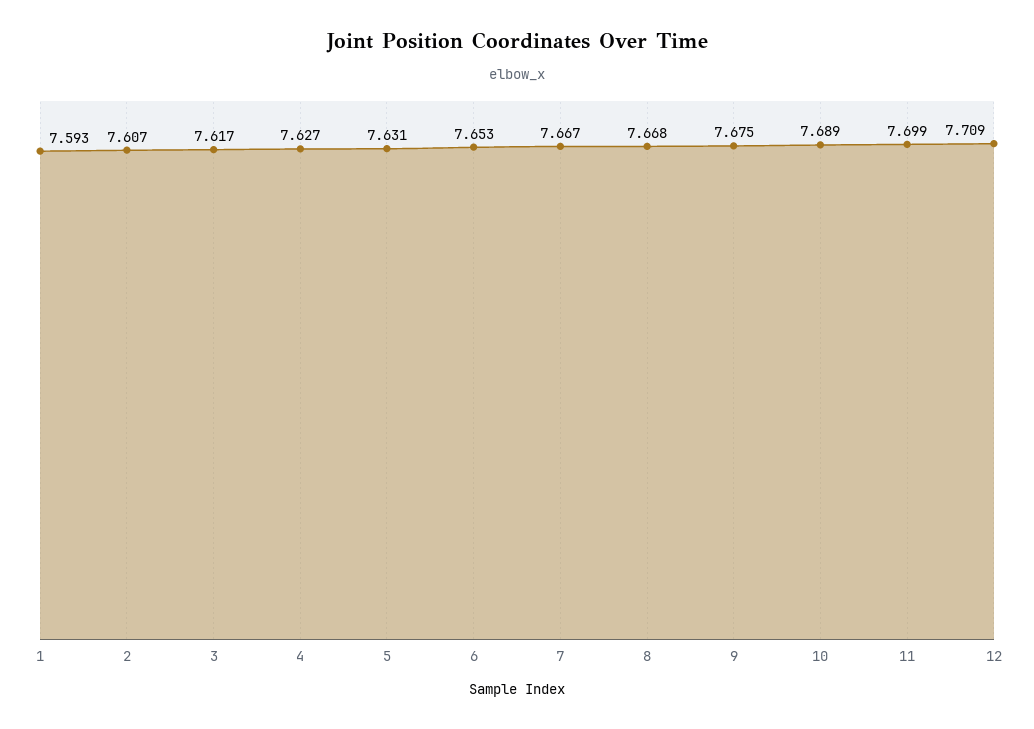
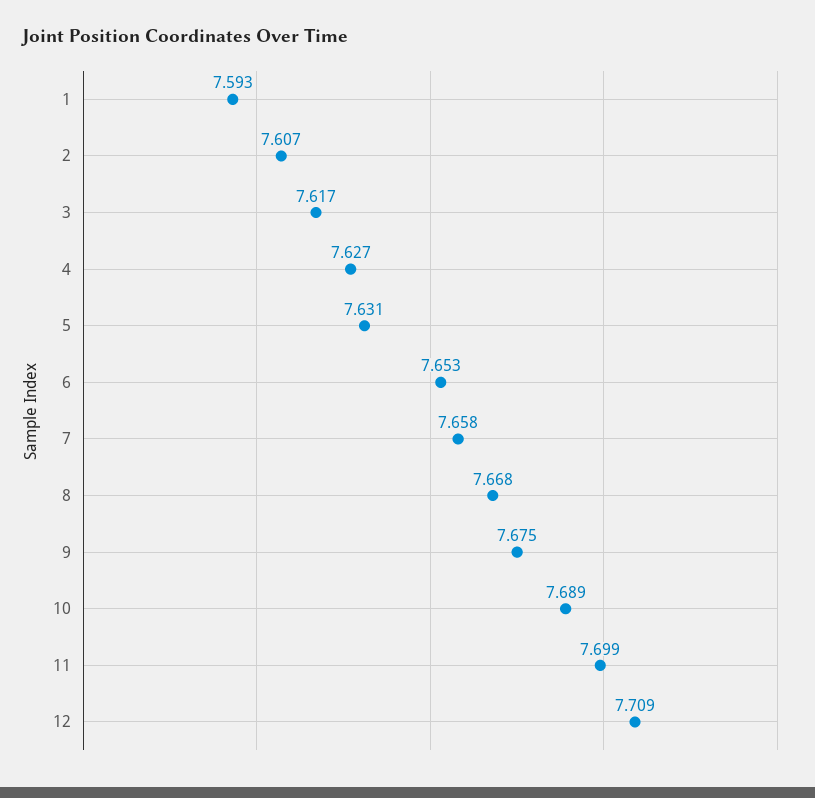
7: 7.667 -> 7.658

